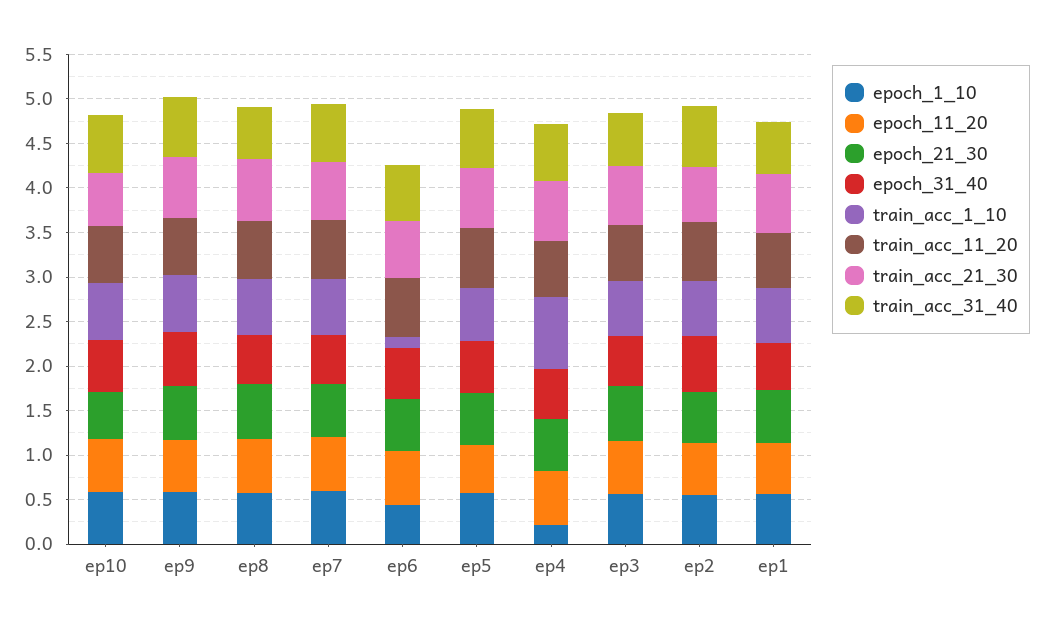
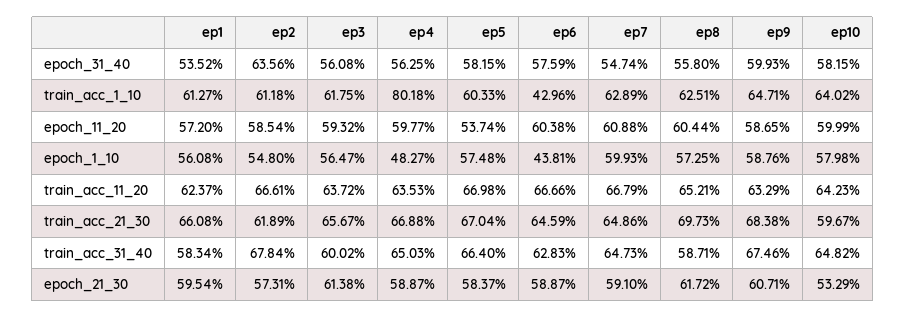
train_acc_1_10, ep6: 0.1 -> 0.4296
epoch_1_10, ep4: 0.2 -> 0.4827

